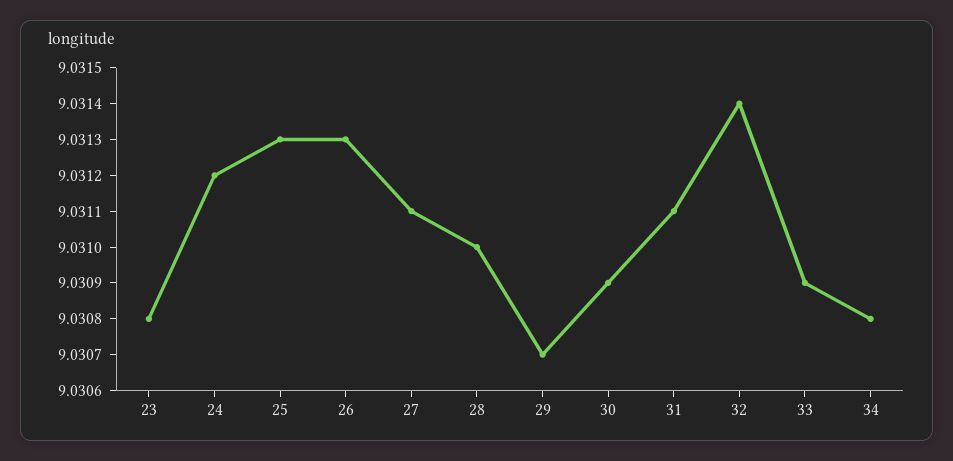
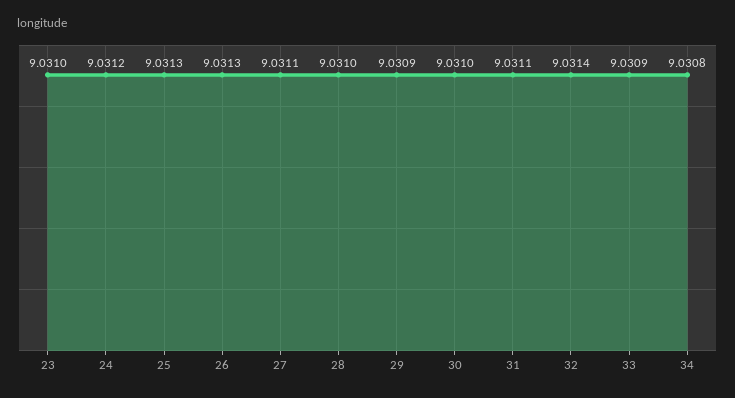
23: 9.0308 -> 9.031
29: 9.0307 -> 9.0309
30: 9.0309 -> 9.031

